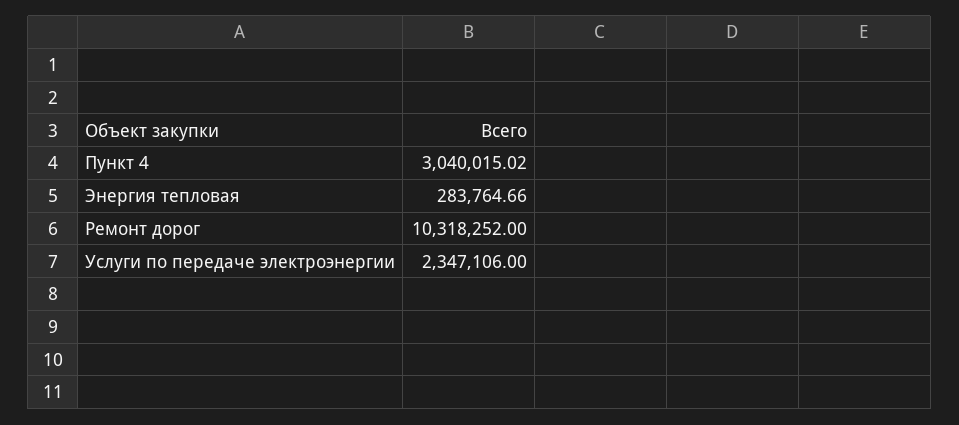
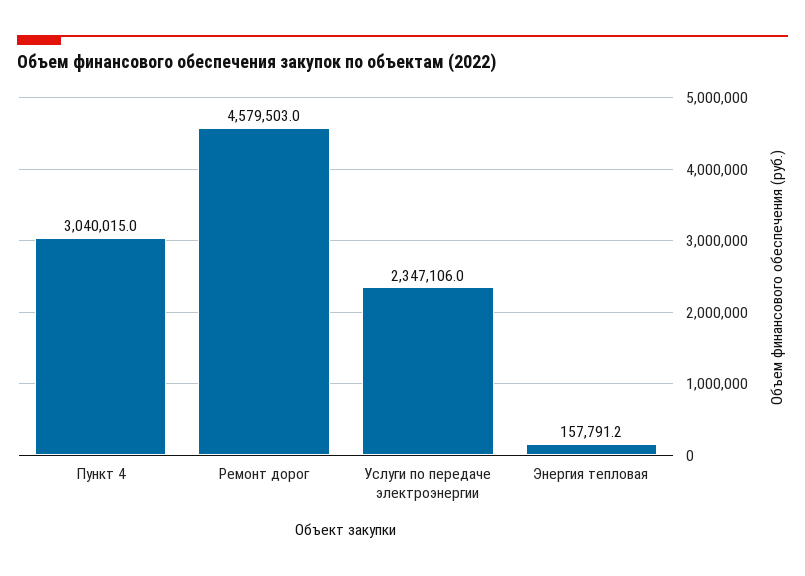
Энергия тепловая: 283764.66 -> 157791.2
Ремонт дорог: 10318252 -> 4579503

